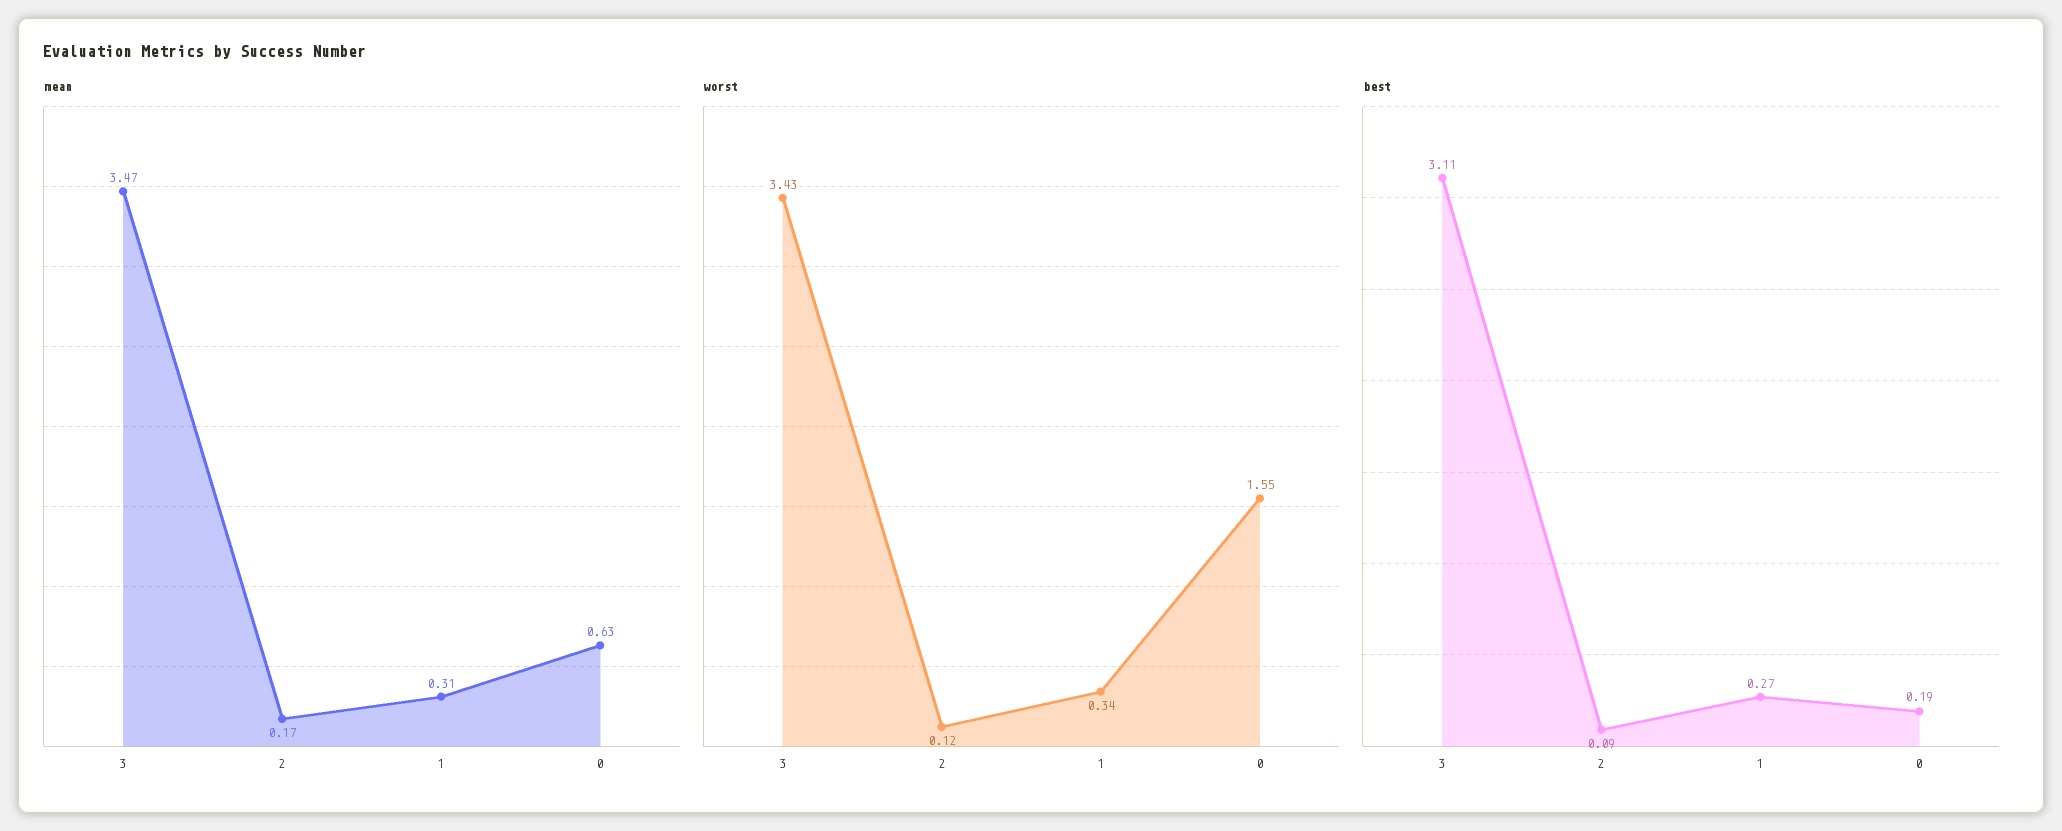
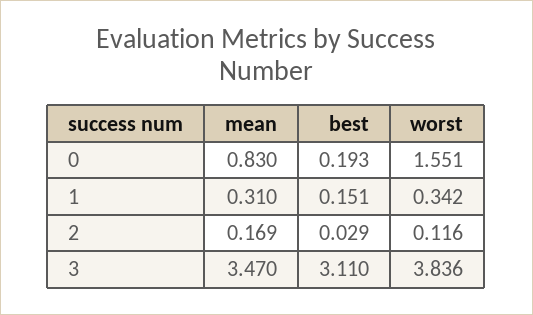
mean, 0: 0.63 -> 0.83
worst, 3: 3.43 -> 3.836
best, 2: 0.09 -> 0.029
best, 1: 0.27 -> 0.151

